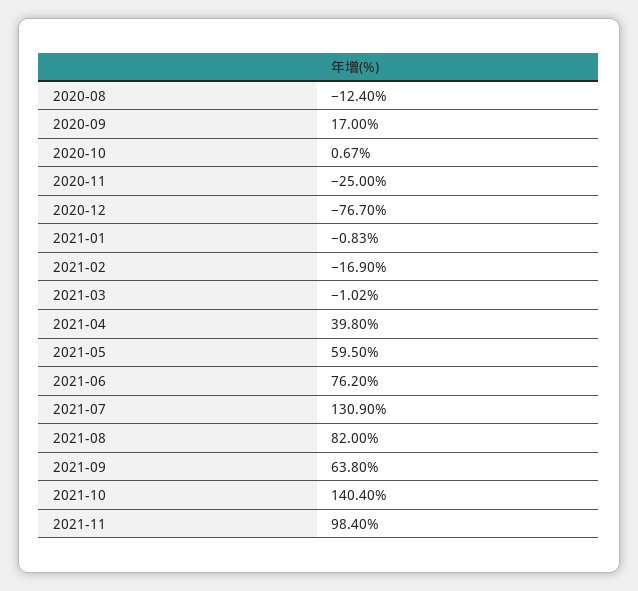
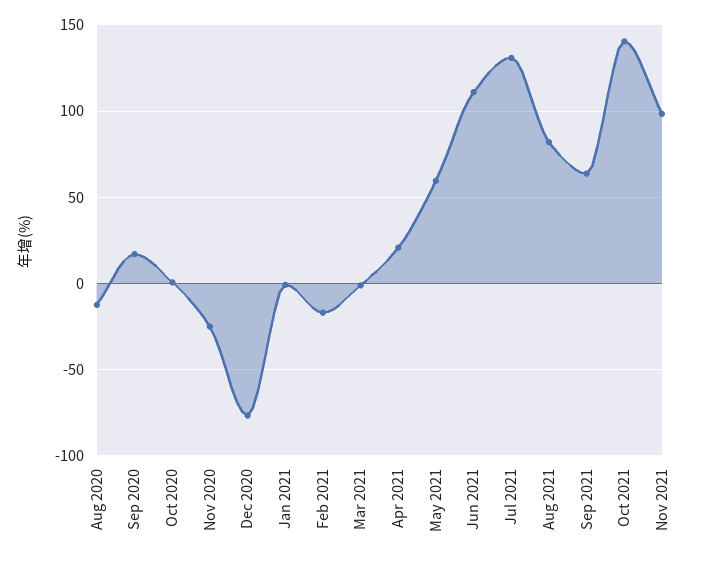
2021-04: 39.8 -> 20
2021-06: 76.2 -> 110

